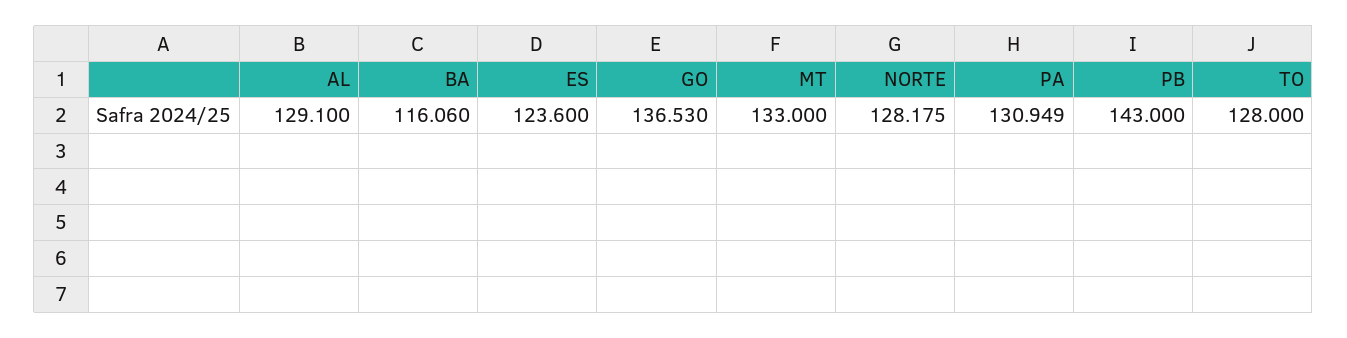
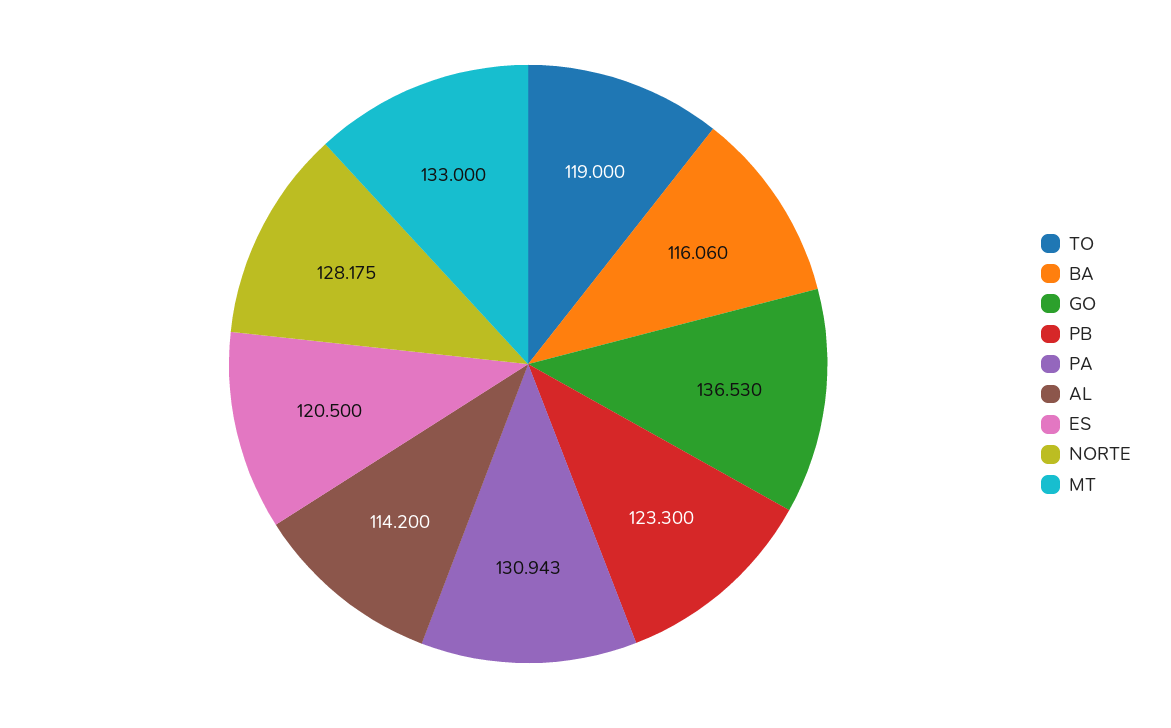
AL: 129.1 -> 114.2
ES: 123.6 -> 120.5
PA: 130.949 -> 130.943
PB: 143 -> 123.3
TO: 128 -> 119

